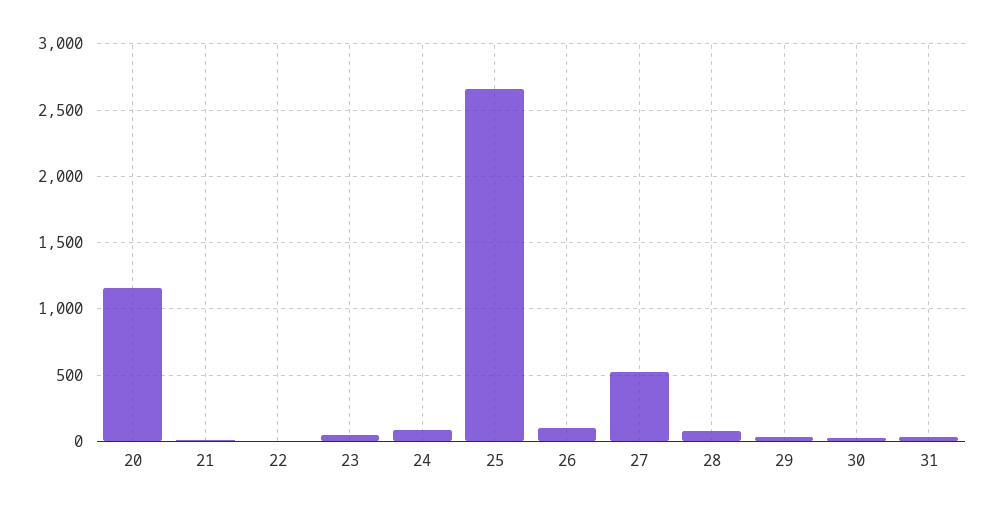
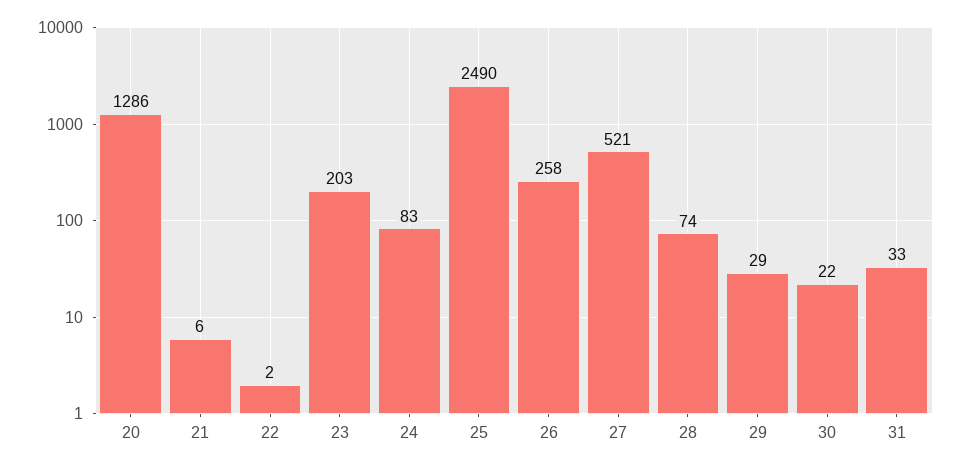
20: 1150 -> 1286
23: 50 -> 203
25: 2650 -> 2490
26: 100 -> 258

